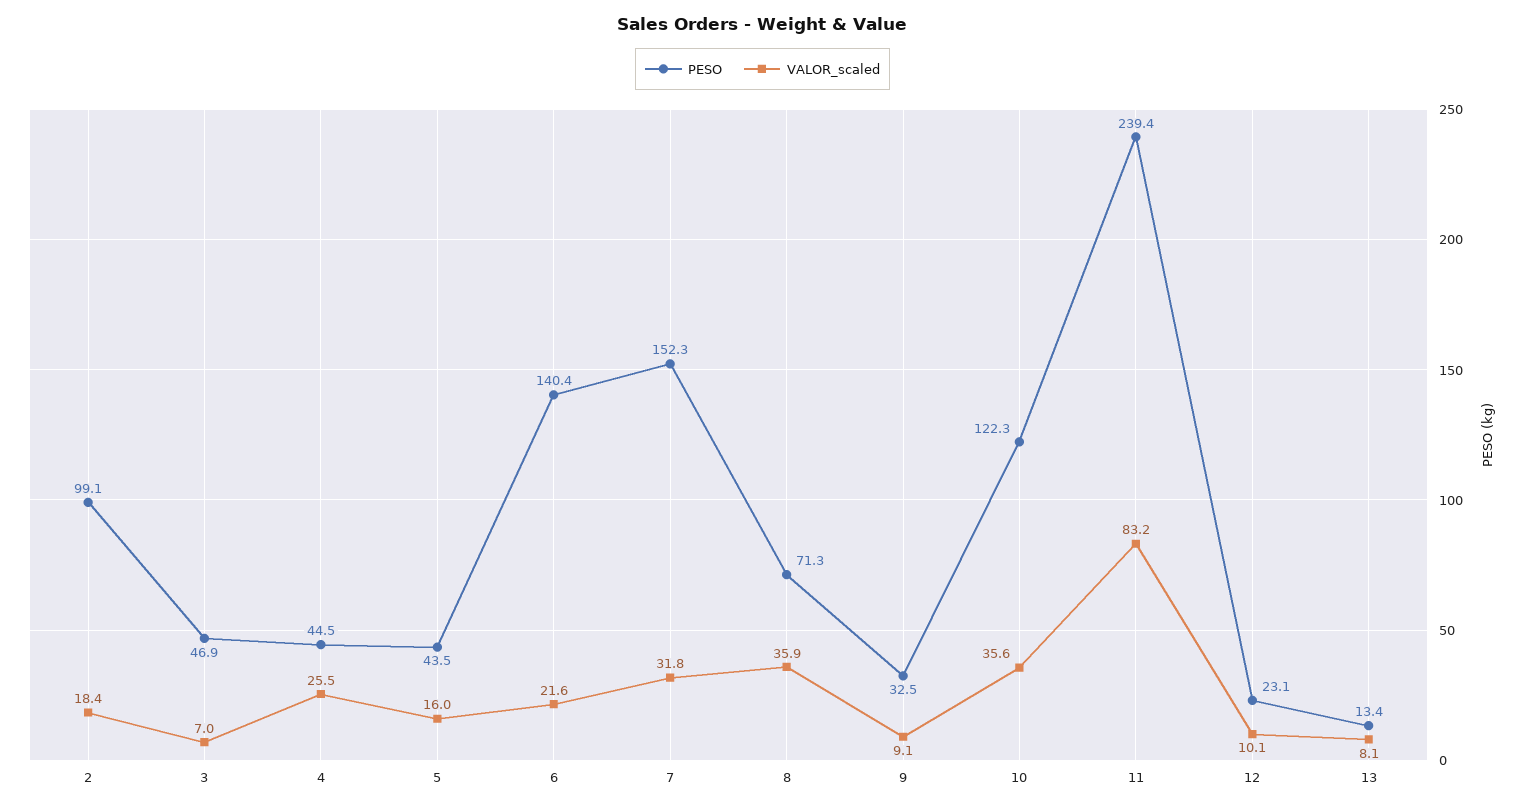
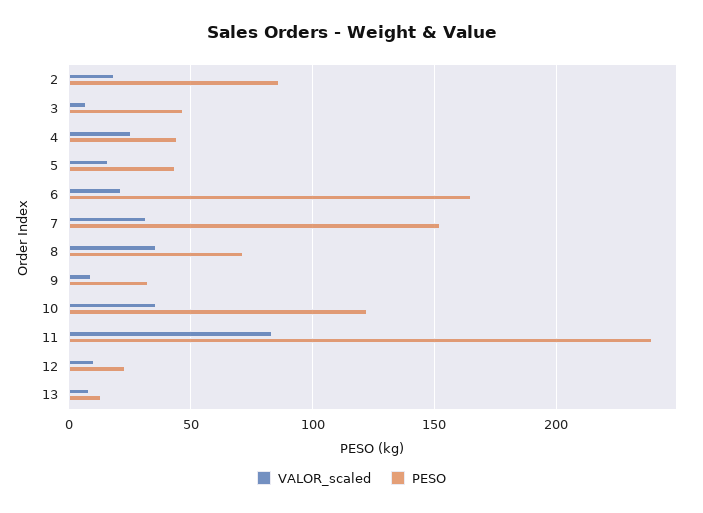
PESO, 2: 99.1 -> 85
PESO, 6: 140.4 -> 165

